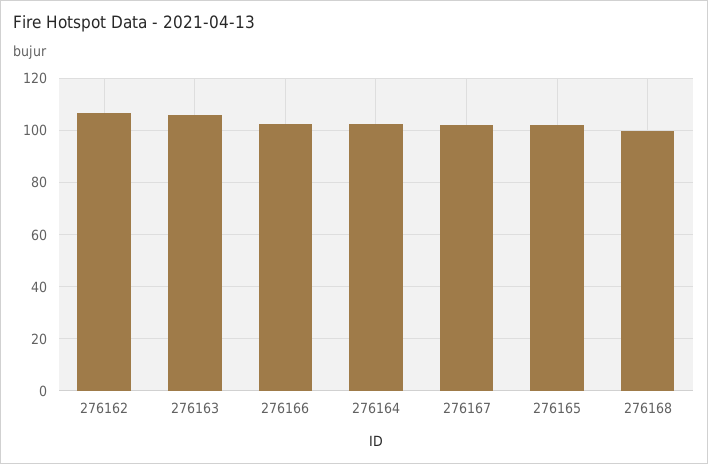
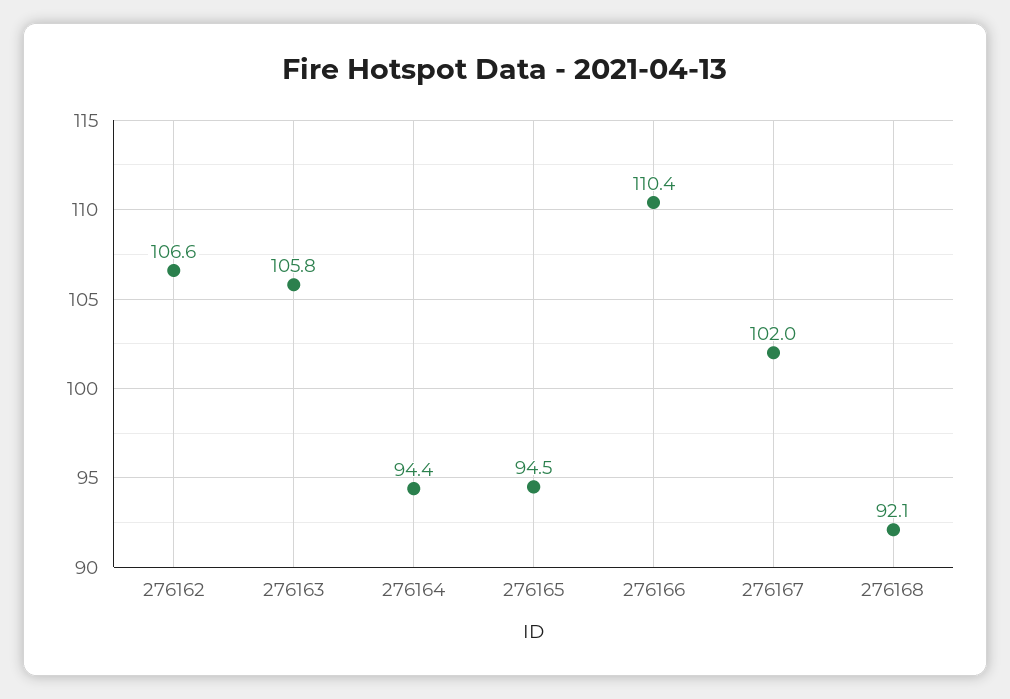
276166: 102.5 -> 110.4
276164: 102.5 -> 94.4
276165: 102.5 -> 94.5
276168: 100 -> 92.1

